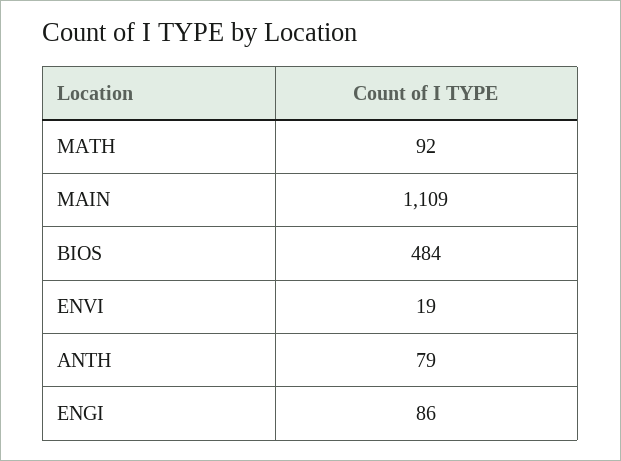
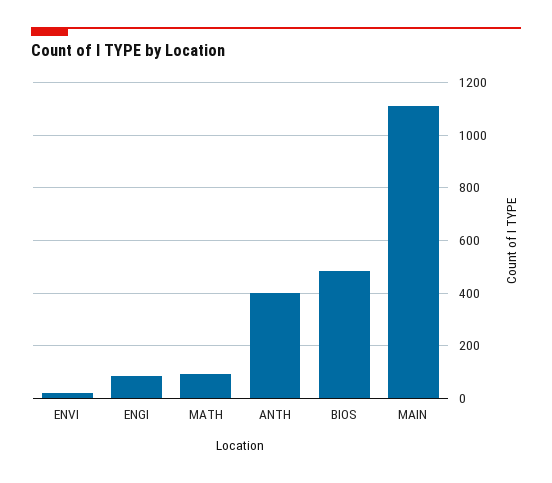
ANTH: 79 -> 400

